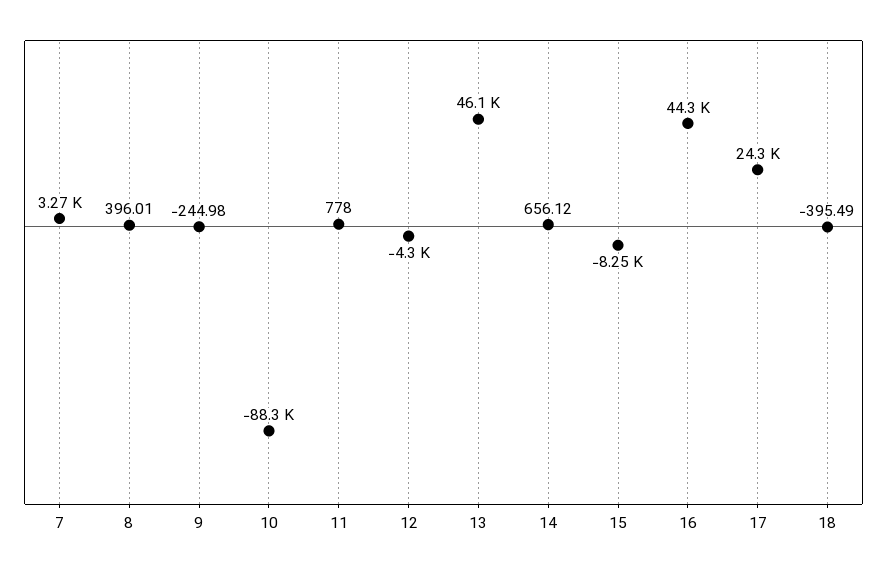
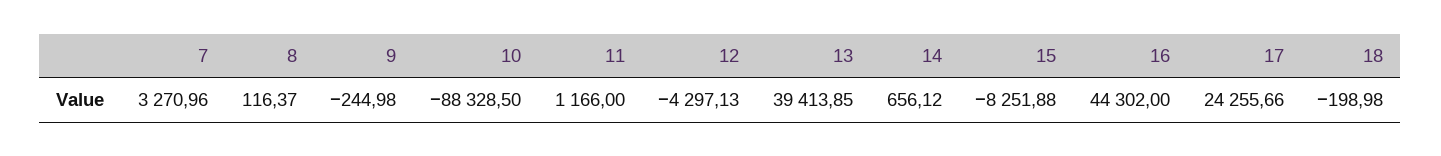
8: 396.01 -> 116.37
11: 778 -> 1166
13: 46100 -> 39413.85
18: -395.49 -> -198.98

